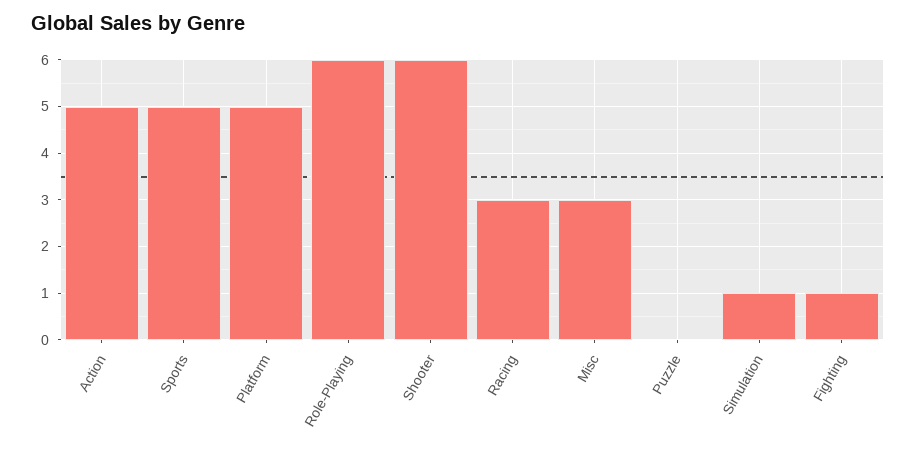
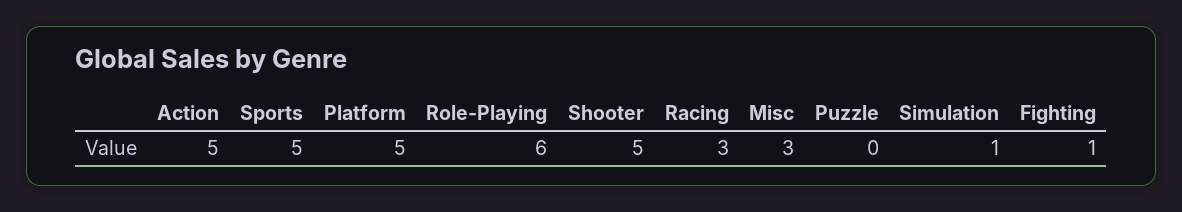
Shooter: 6 -> 5

